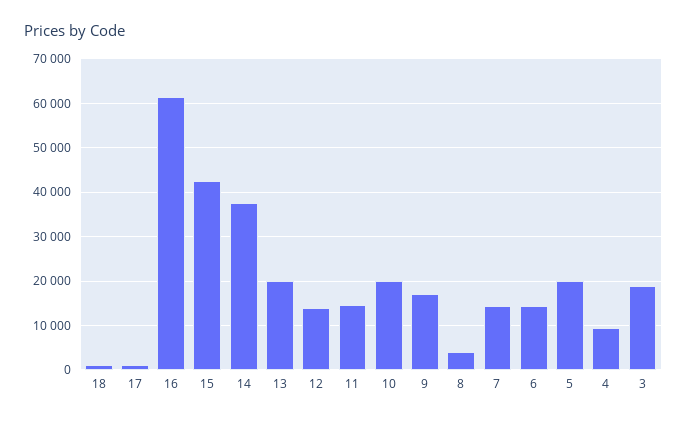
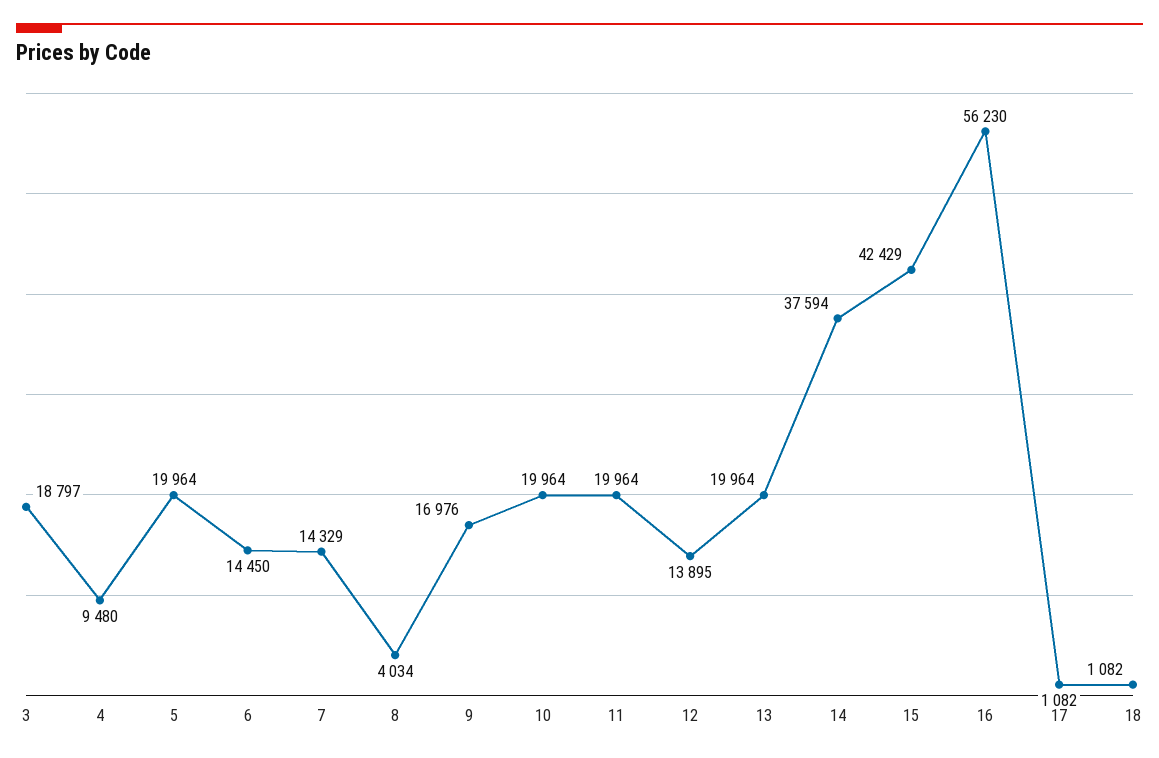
16: 62000 -> 56230
11: 14000 -> 19964

